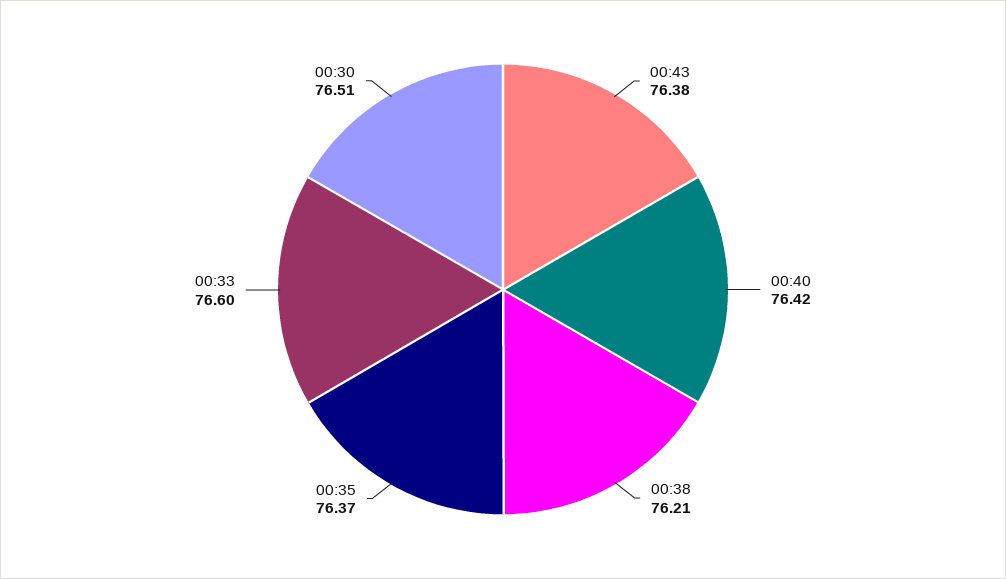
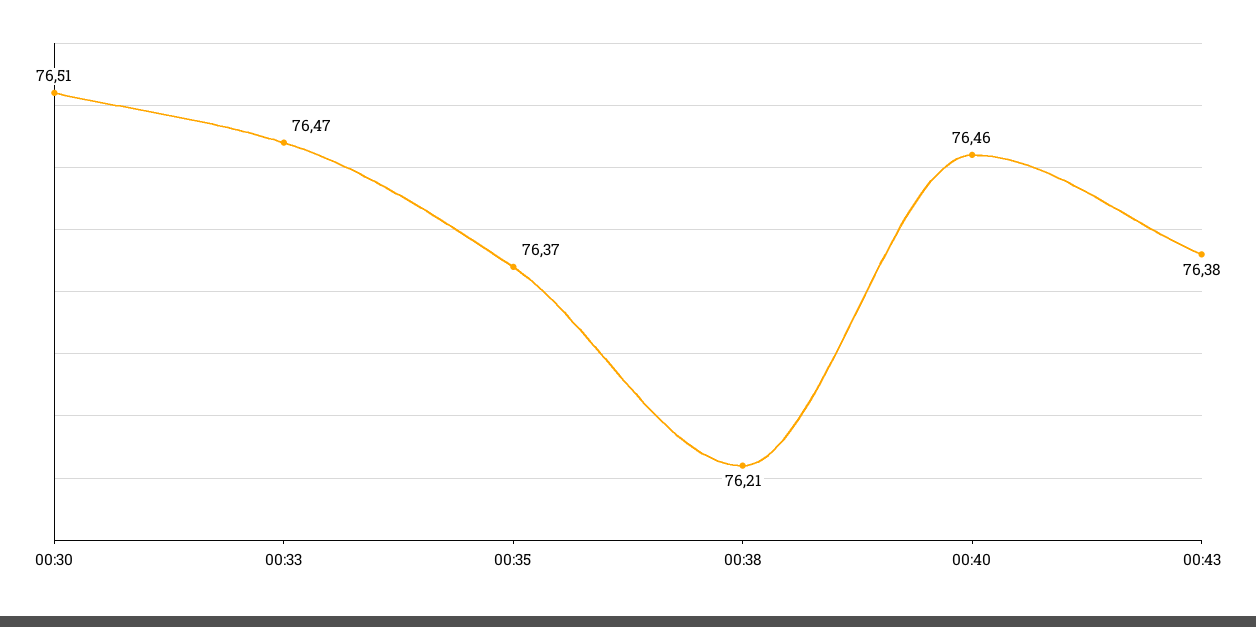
00:40: 76.42 -> 76.46
00:33: 76.6 -> 76.47

